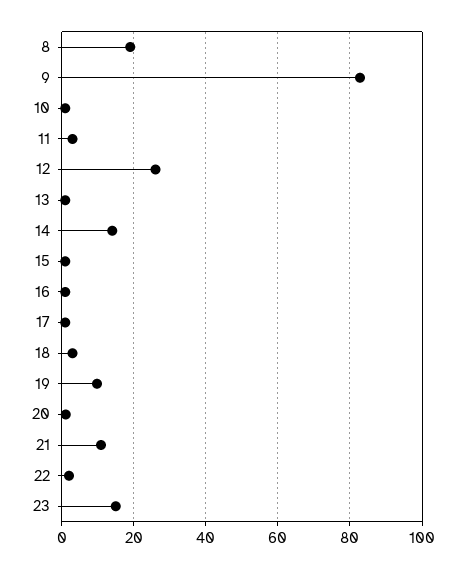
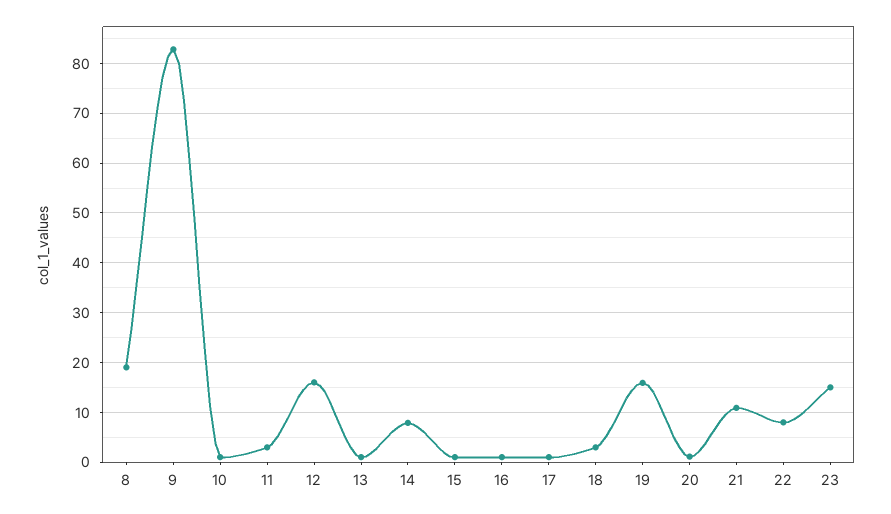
12: 26 -> 16
14: 14 -> 8
19: 10 -> 16
22: 2 -> 8

